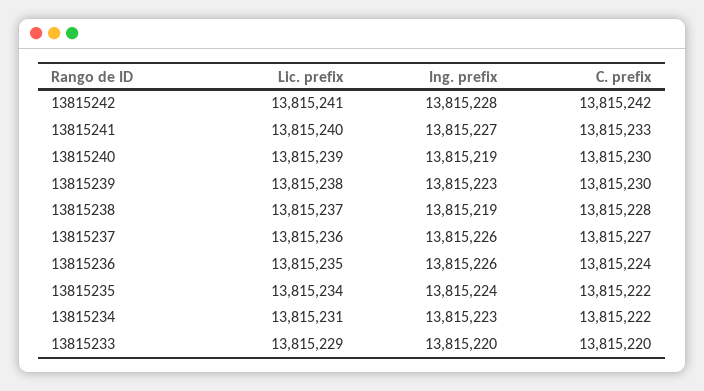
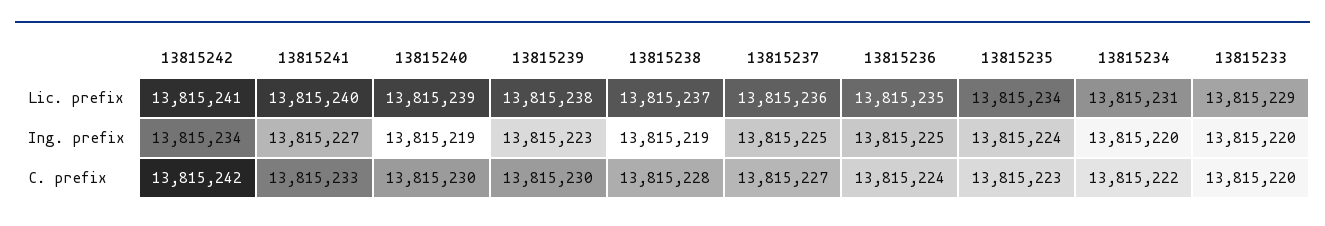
Ing. prefix, 13815242: 13815228 -> 13815234
Ing. prefix, 13815237: 13815226 -> 13815225
Ing. prefix, 13815236: 13815226 -> 13815225
C. prefix, 13815235: 13815222 -> 13815223
Ing. prefix, 13815234: 13815223 -> 13815220

